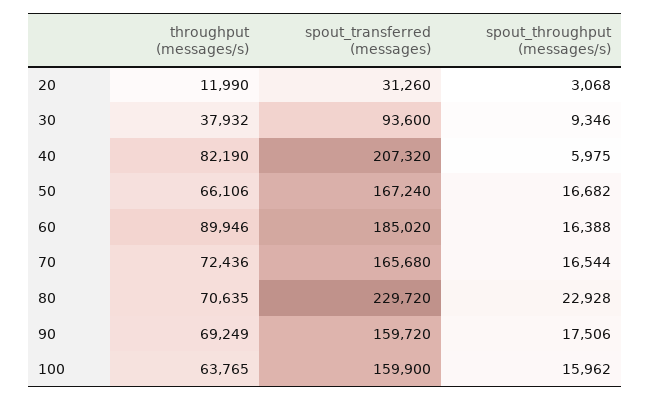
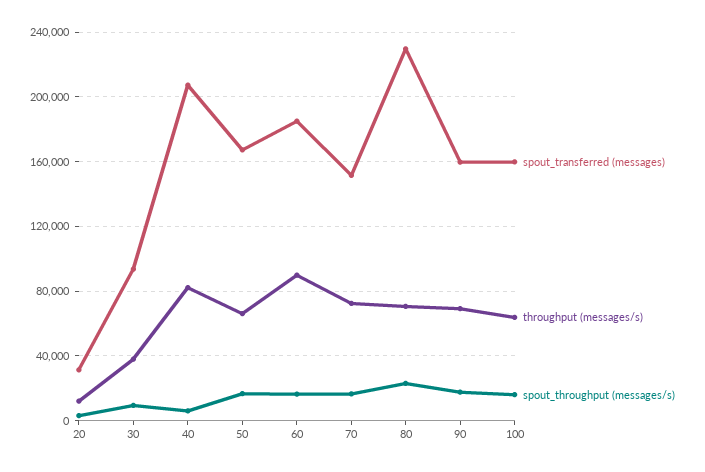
spout_transferred (messages), 70: 165680 -> 150000

